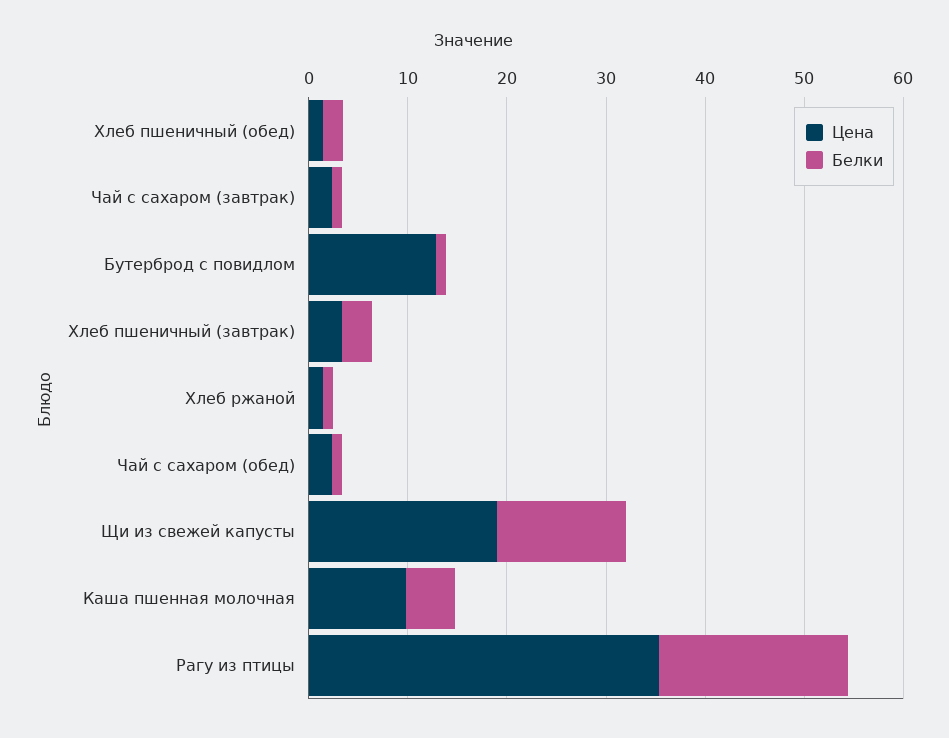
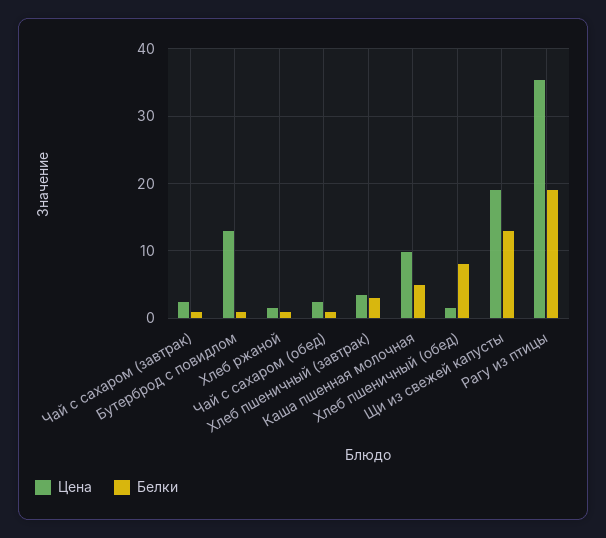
Белки, Хлеб пшеничный (обед): 2 -> 8

